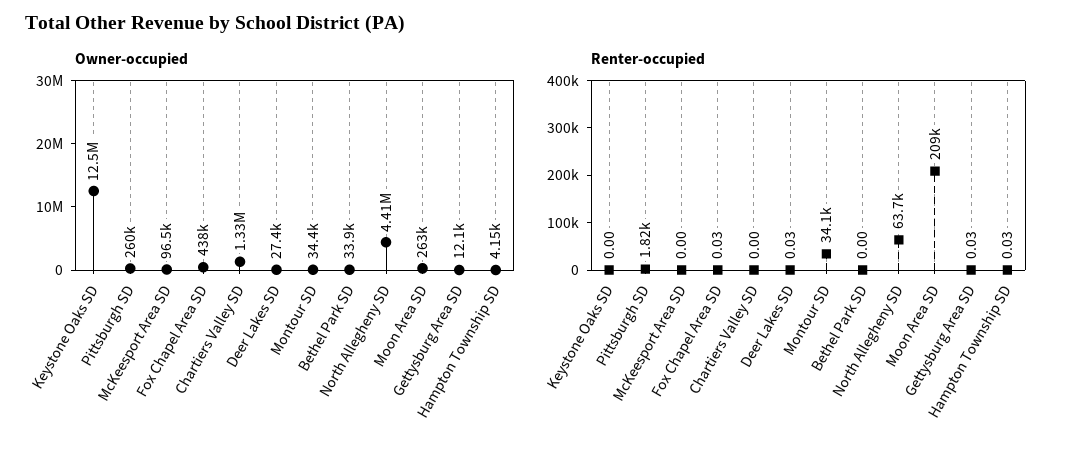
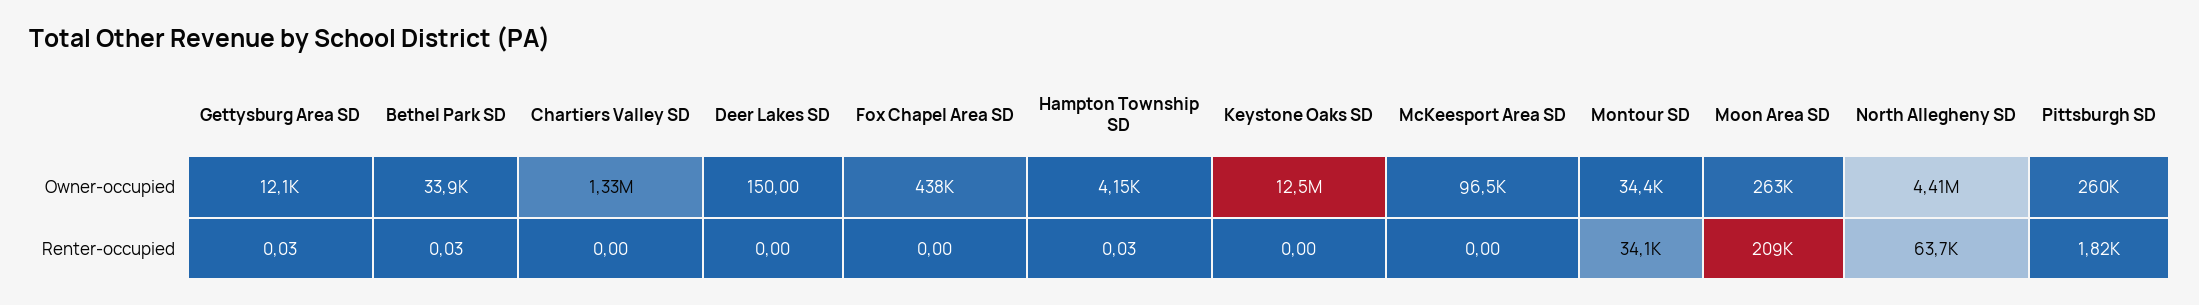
Owner-occupied, Deer Lakes SD: 27400 -> 150
Renter-occupied, Fox Chapel Area SD: 0.03 -> 0
Renter-occupied, Deer Lakes SD: 0.03 -> 0
Renter-occupied, Bethel Park SD: 0 -> 0.03

